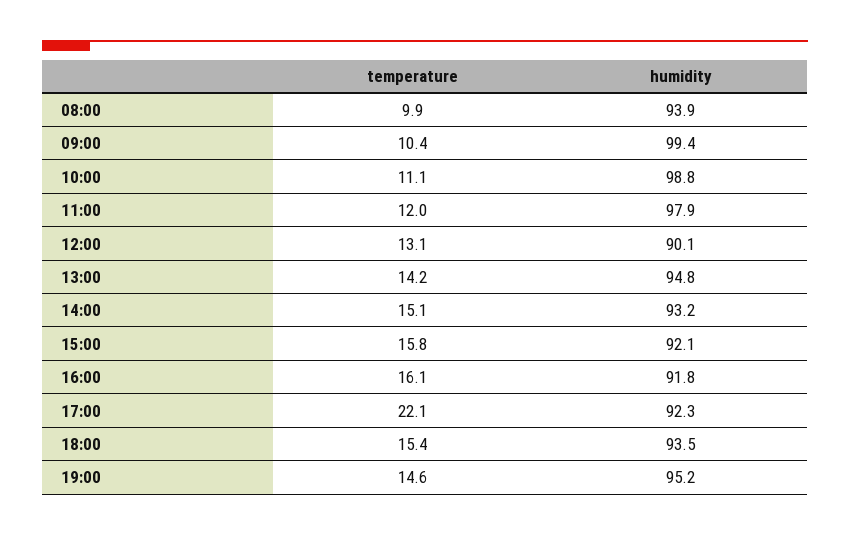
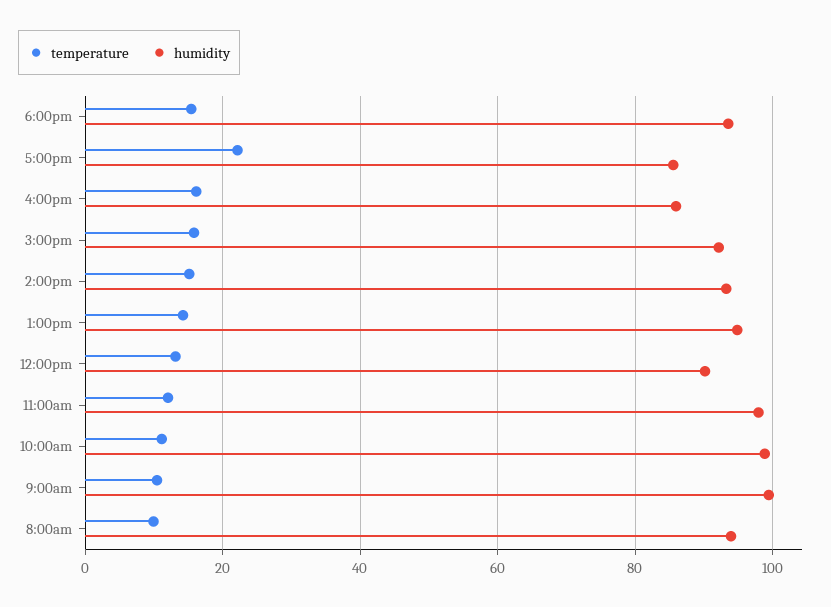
humidity, 16:00: 91.8 -> 86
humidity, 17:00: 92.3 -> 86
temperature, 19:00: 14.6 -> none
humidity, 19:00: 95.2 -> none

